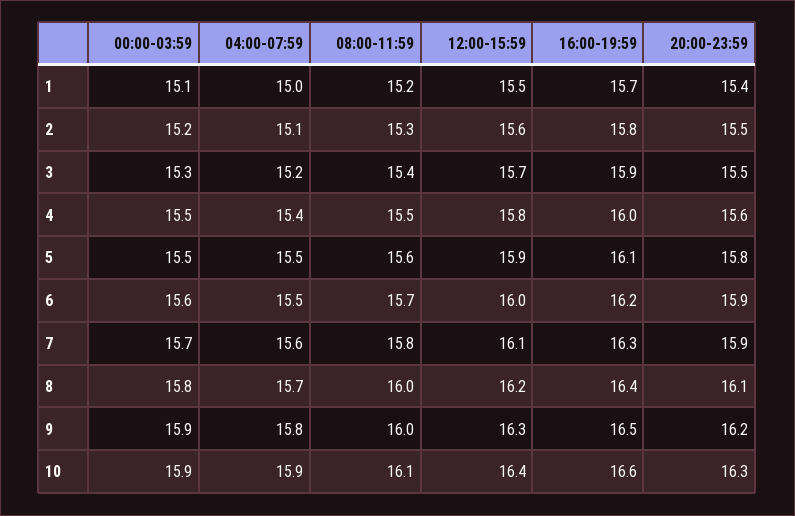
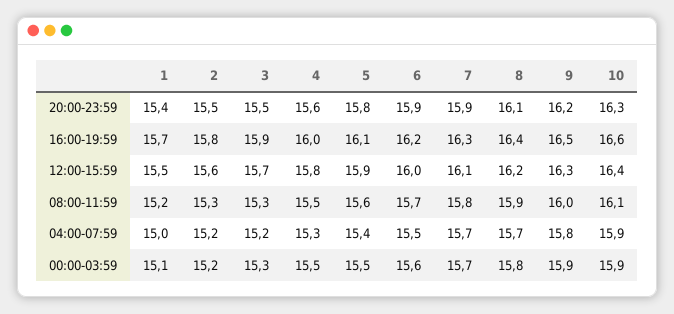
04:00-07:59, 2: 15.1 -> 15.2
08:00-11:59, 3: 15.4 -> 15.3
04:00-07:59, 4: 15.4 -> 15.3
04:00-07:59, 5: 15.5 -> 15.4
04:00-07:59, 7: 15.6 -> 15.7
08:00-11:59, 8: 16 -> 15.9

